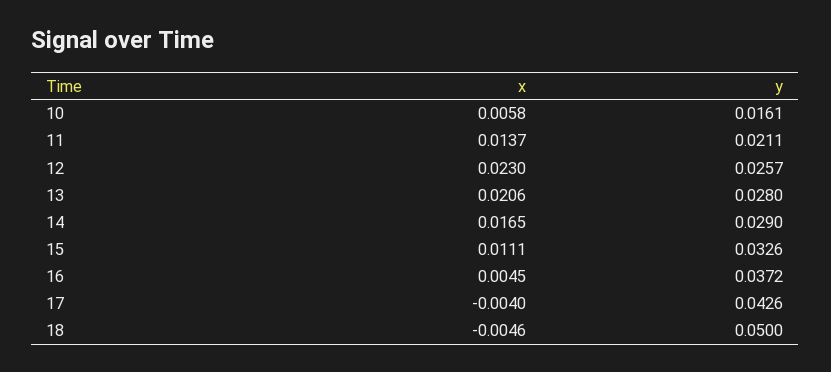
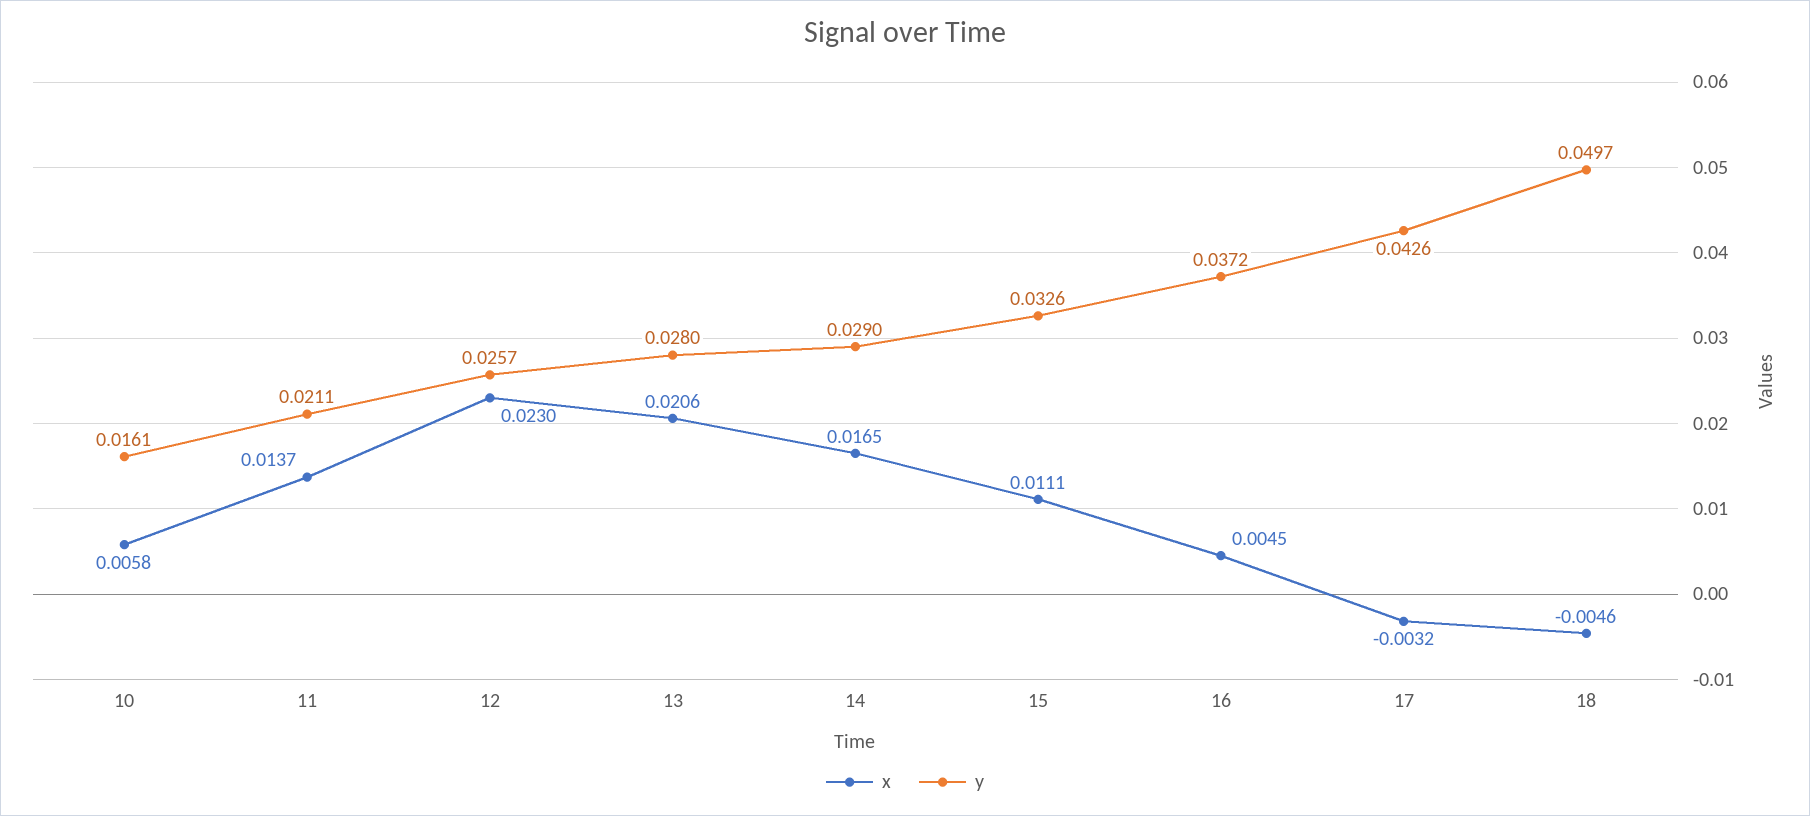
x, 17: -0.004 -> -0.0032
y, 18: 0.05 -> 0.0497

